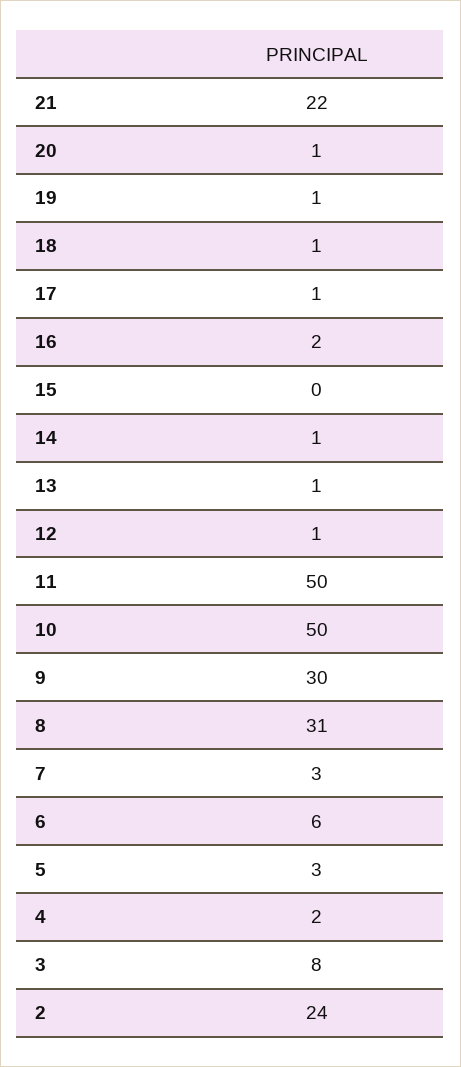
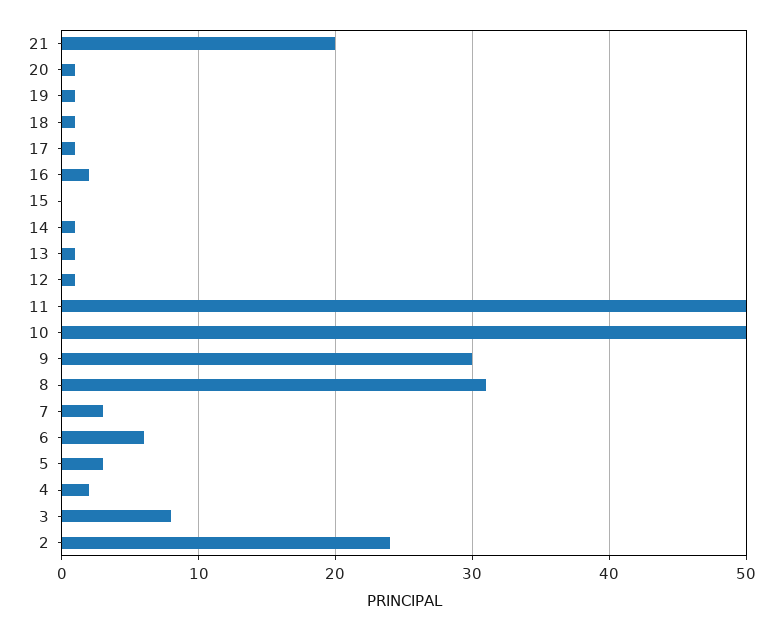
21: 22 -> 20

